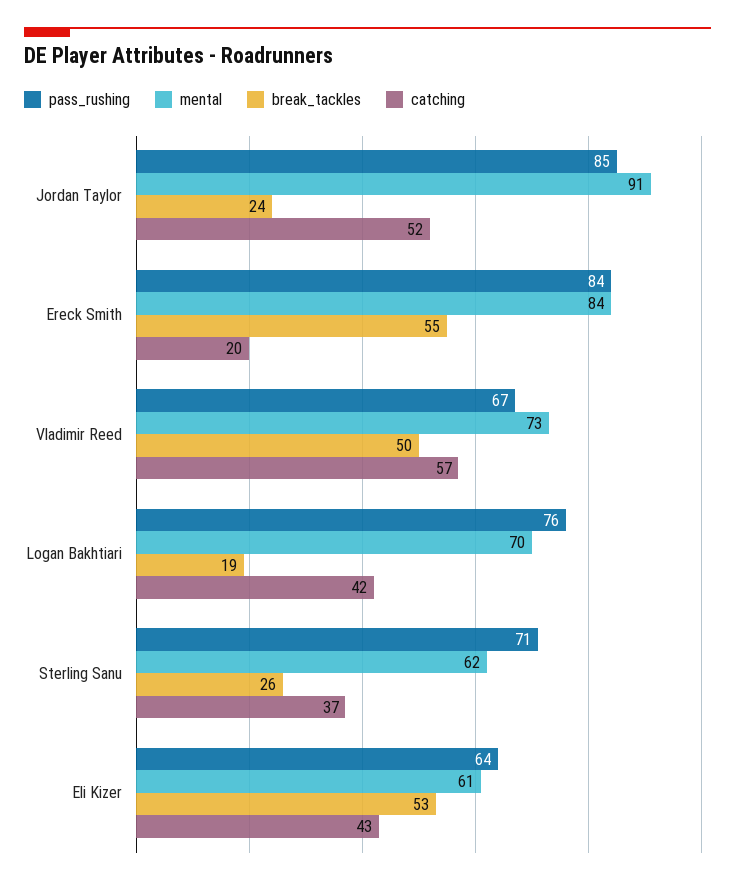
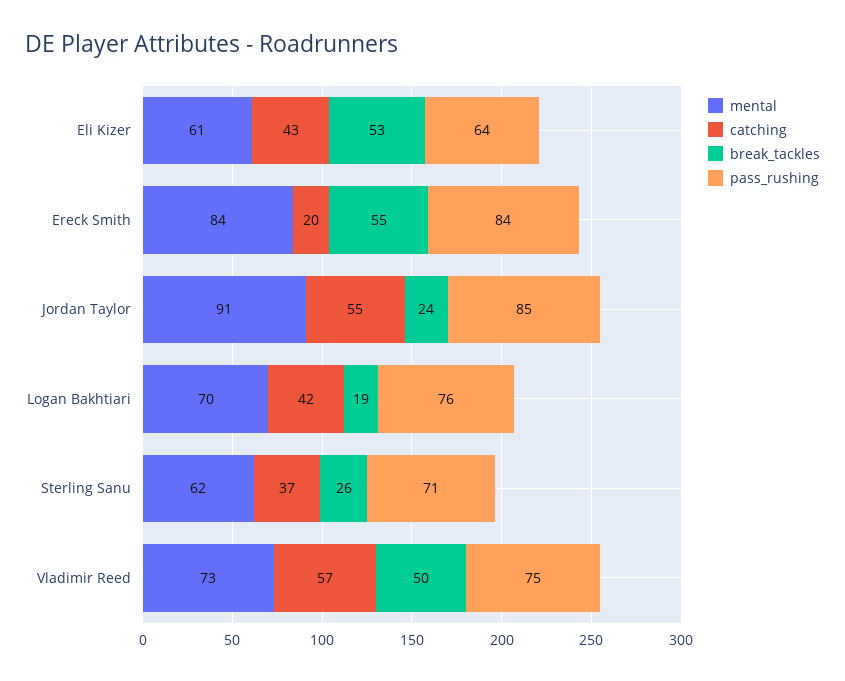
catching, Jordan Taylor: 52 -> 55
pass_rushing, Vladimir Reed: 67 -> 75

